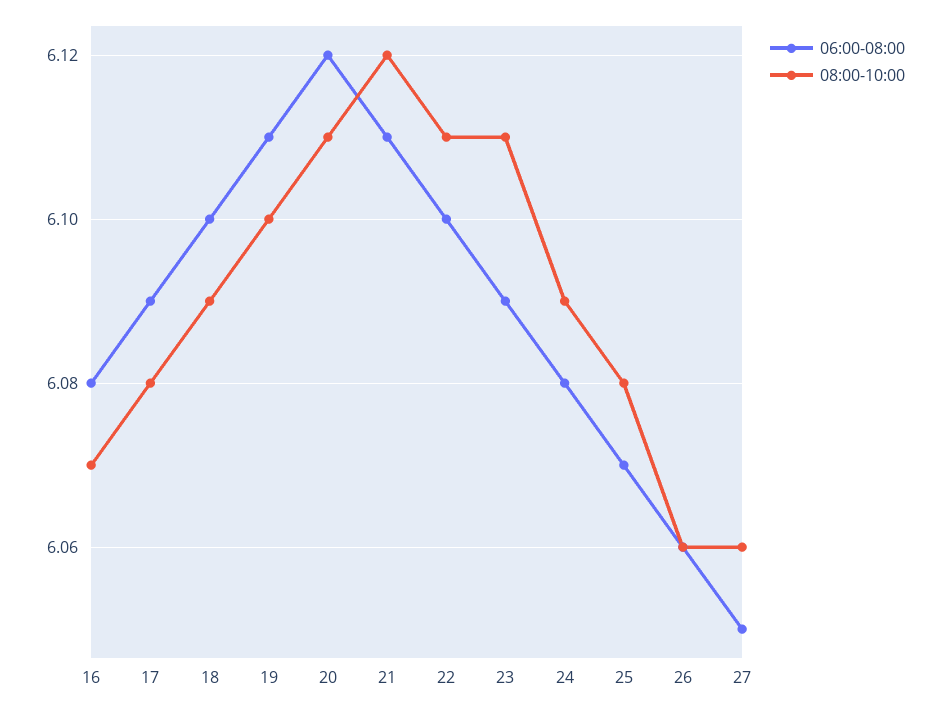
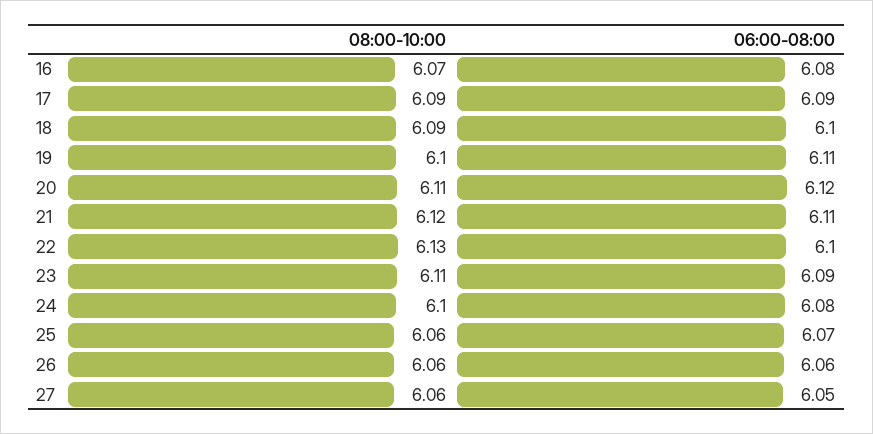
08:00-10:00, 17: 6.08 -> 6.09
08:00-10:00, 22: 6.11 -> 6.13
08:00-10:00, 24: 6.09 -> 6.1
08:00-10:00, 25: 6.08 -> 6.06

